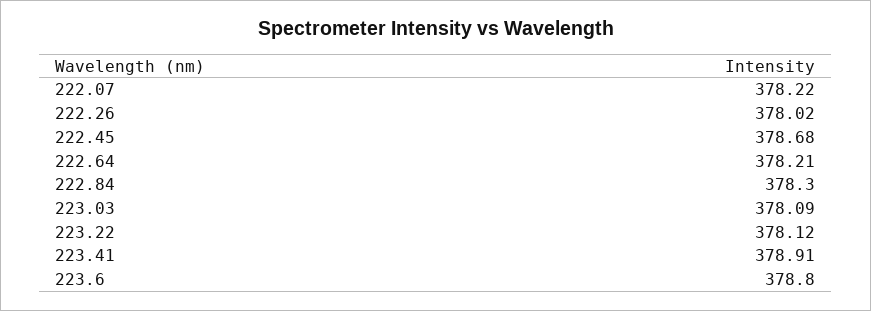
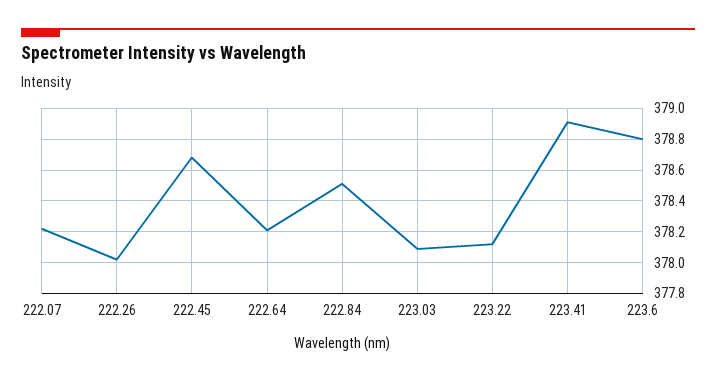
222.84: 378.3 -> 378.5

